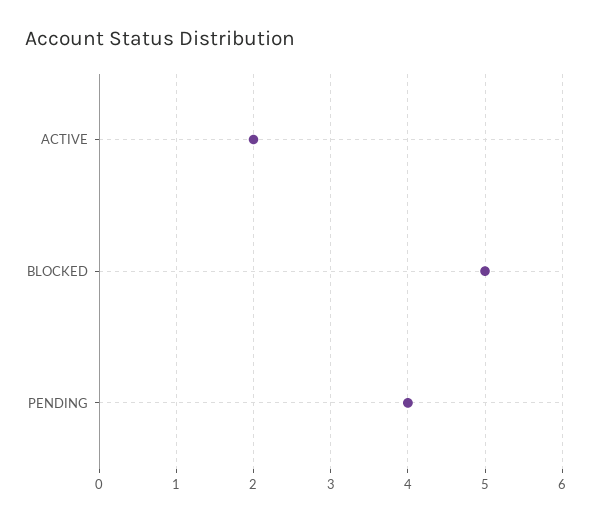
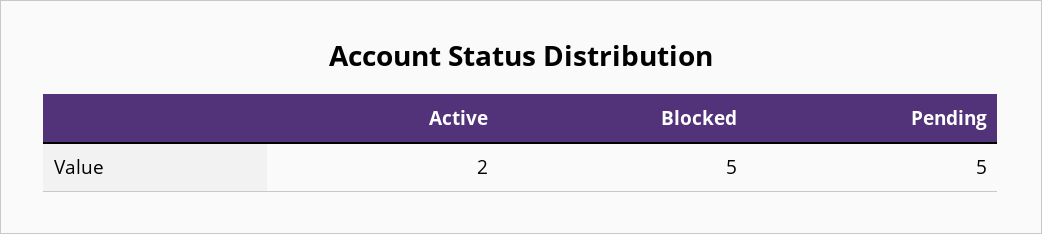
PENDING: 4 -> 5

